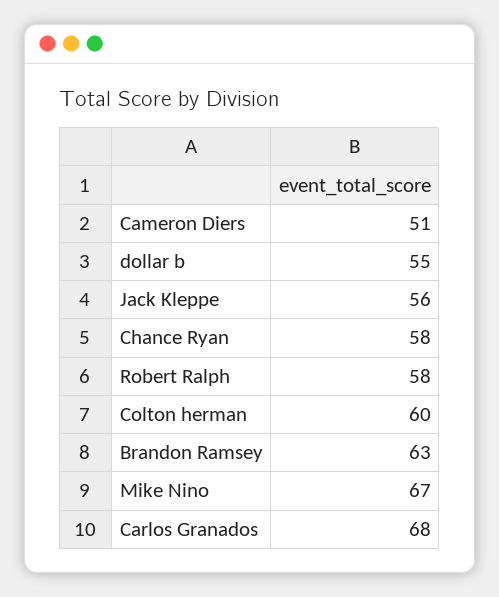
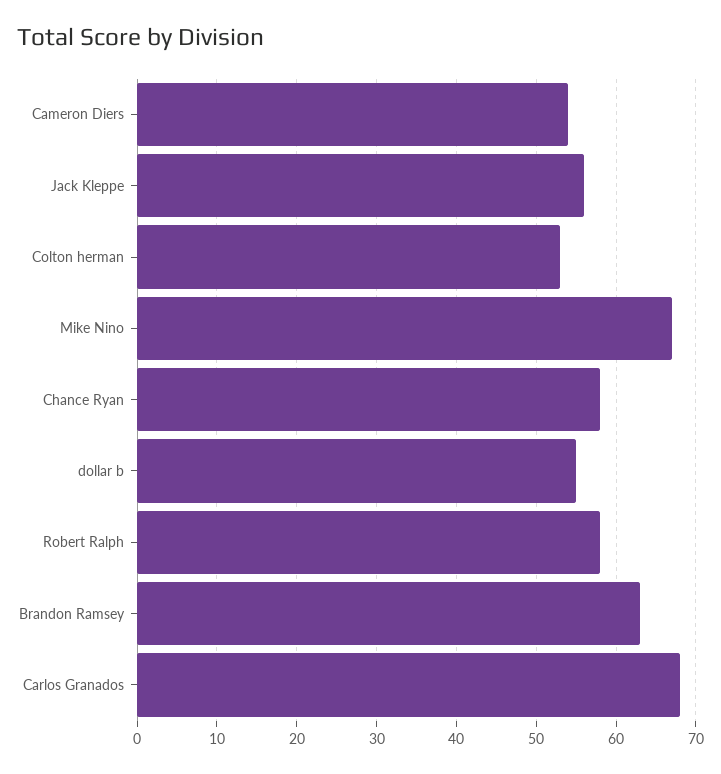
Cameron Diers: 51 -> 54
Colton herman: 60 -> 53

